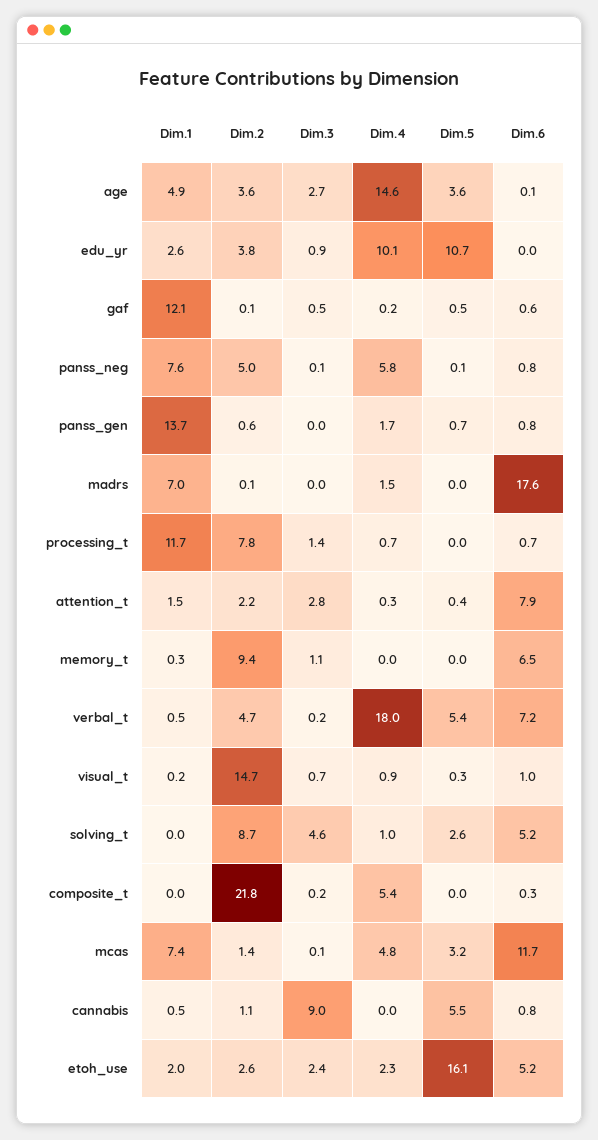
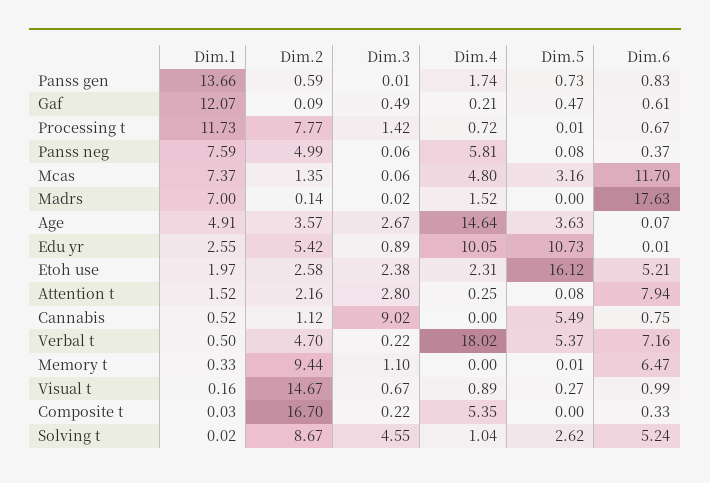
Dim.2, edu_yr: 3.8 -> 5.42
Dim.6, panss_neg: 0.8 -> 0.37
Dim.5, attention_t: 0.4 -> 0.08
Dim.2, composite_t: 21.8 -> 16.7

